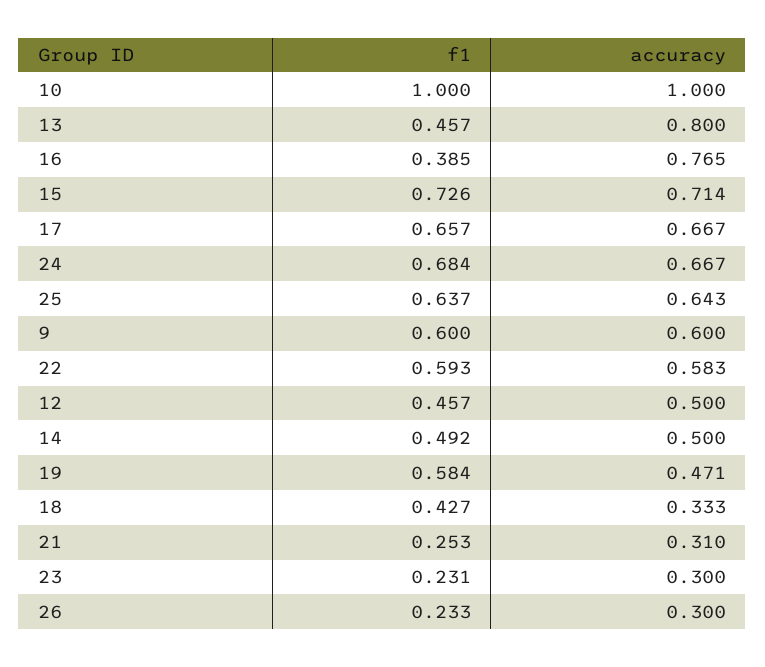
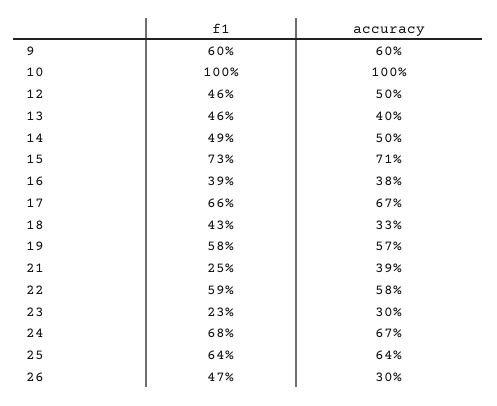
accuracy, 13: 0.8 -> 0.4
accuracy, 16: 0.765 -> 0.38
accuracy, 19: 0.471 -> 0.57
accuracy, 21: 0.31 -> 0.39
f1, 26: 0.233 -> 0.47

